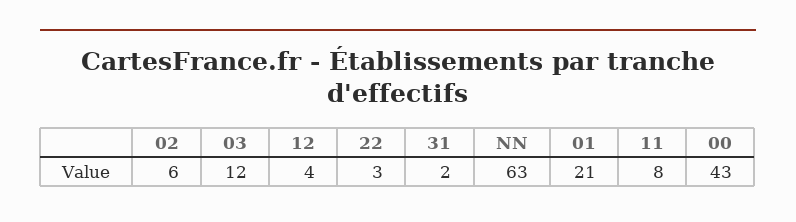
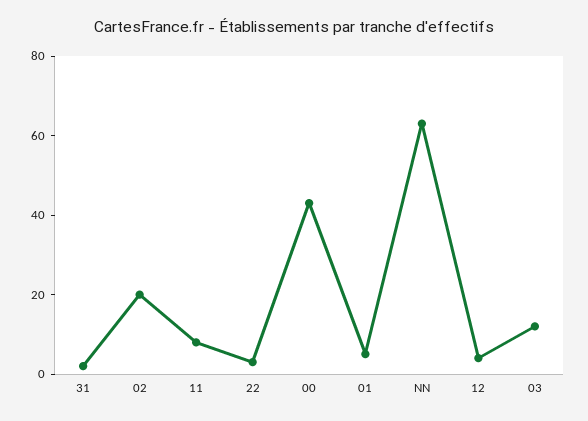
02: 6 -> 20
01: 21 -> 5

